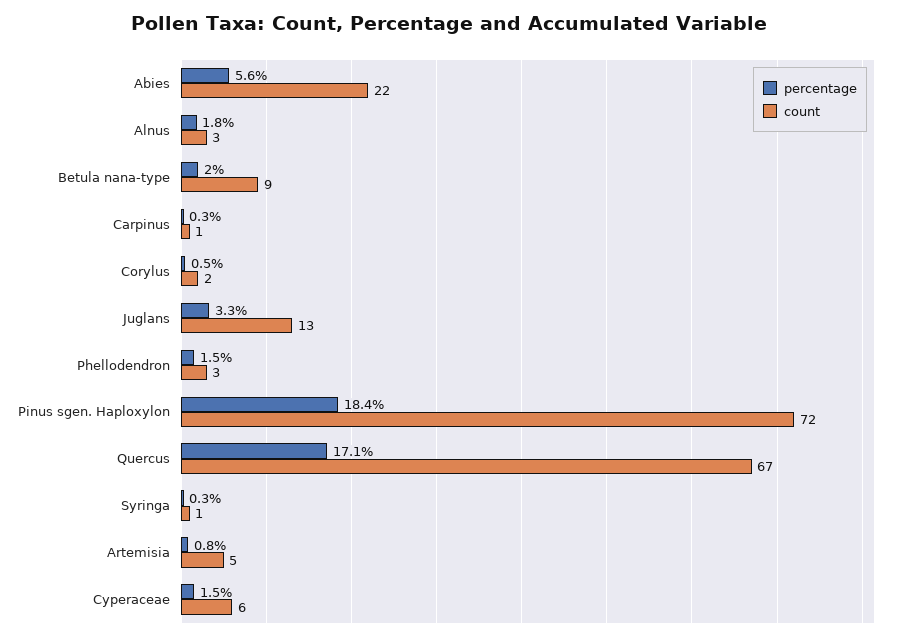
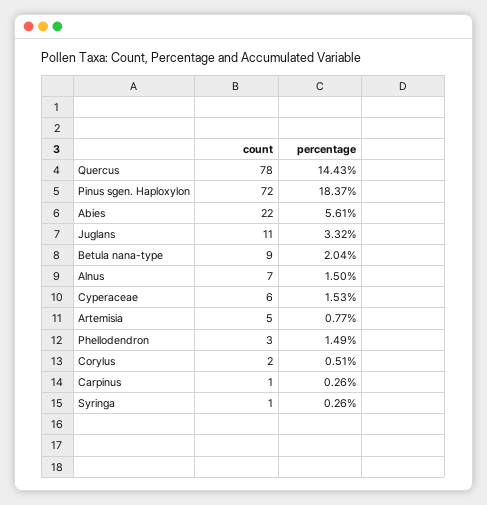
percentage, Alnus: 1.8 -> 1.5
count, Alnus: 3 -> 7
count, Juglans: 13 -> 11
percentage, Quercus: 17.1 -> 14.43
count, Quercus: 67 -> 78

